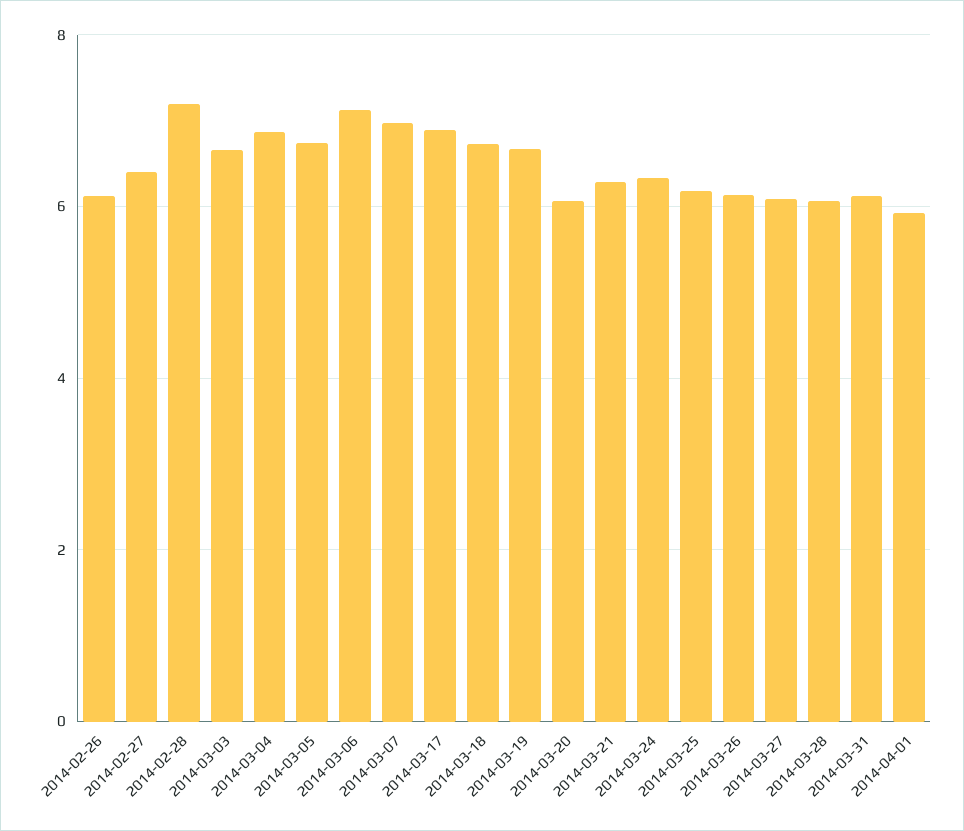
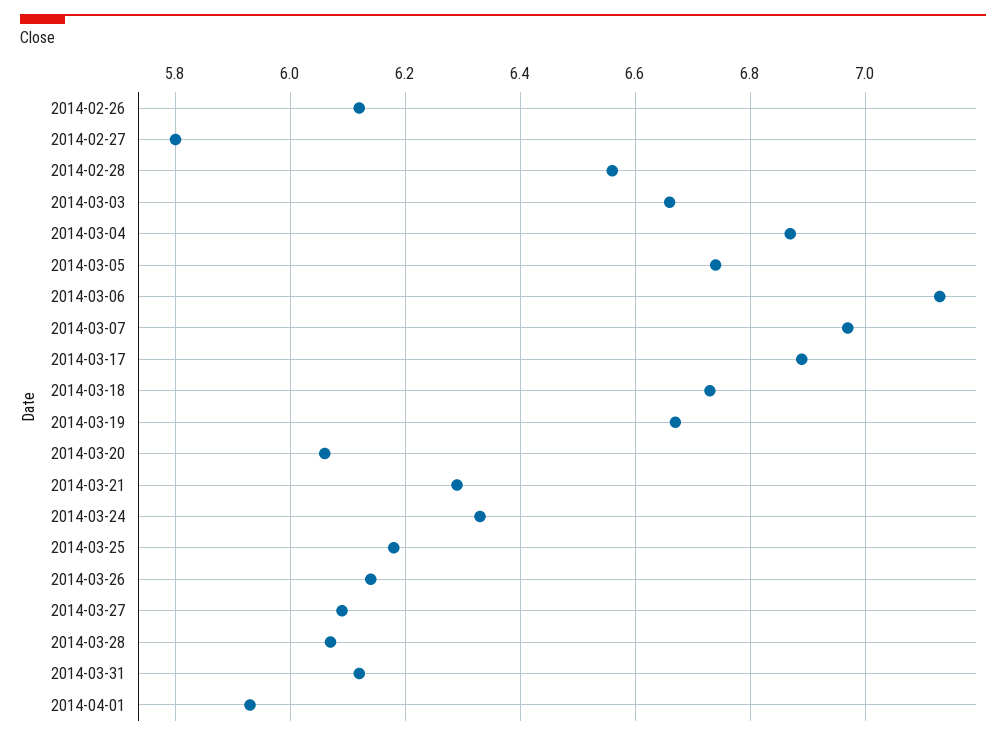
2014-02-27: 6.4 -> 5.8
2014-02-28: 7.2 -> 6.55

